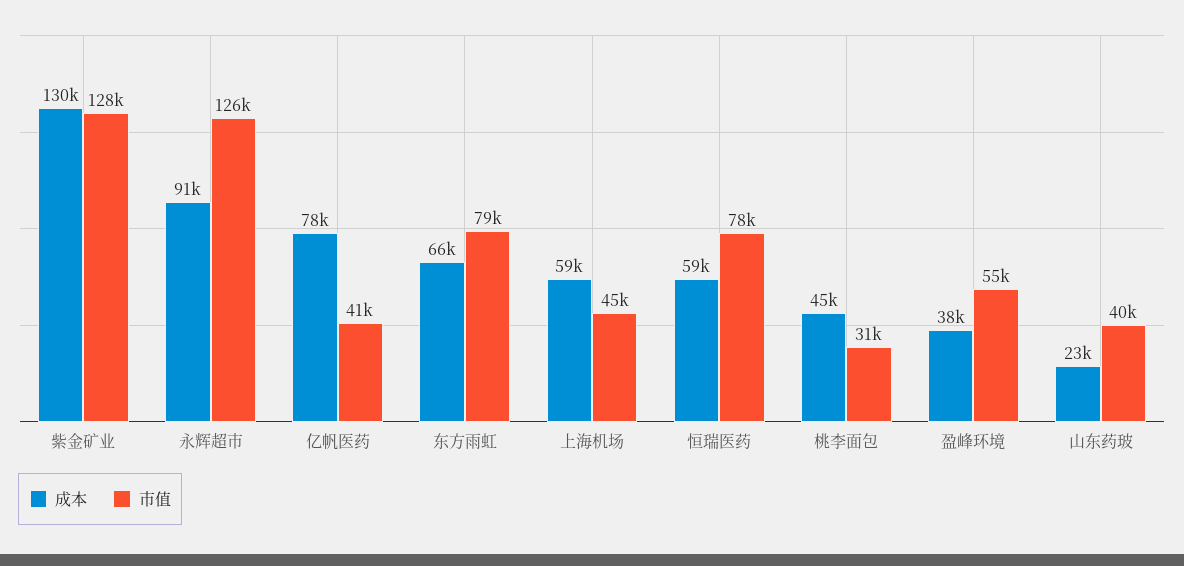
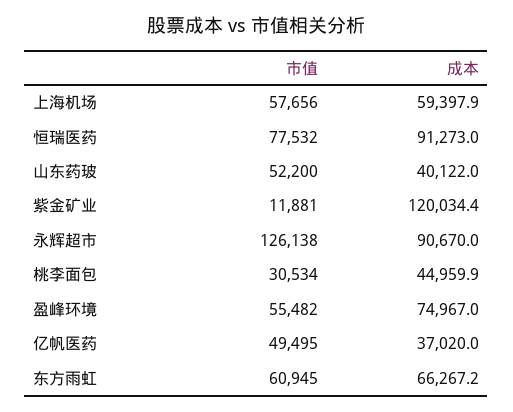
成本, 紫金矿业: 130000 -> 120034.4
市值, 紫金矿业: 128000 -> 11881
成本, 亿帆医药: 78000 -> 37020
市值, 亿帆医药: 41000 -> 49495
市值, 东方雨虹: 79000 -> 60945
市值, 上海机场: 45000 -> 57656
成本, 恒瑞医药: 59000 -> 91273
成本, 盈峰环境: 38000 -> 74967
成本, 山东药玻: 23000 -> 40122
市值, 山东药玻: 40000 -> 52200

